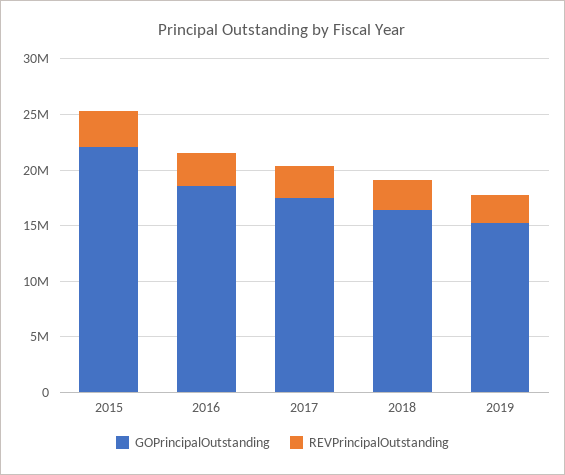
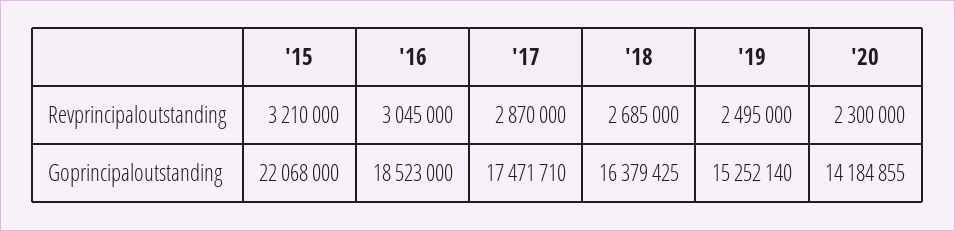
REVPrincipalOutstanding, '20: none -> 2300000
GOPrincipalOutstanding, '20: none -> 14184855

